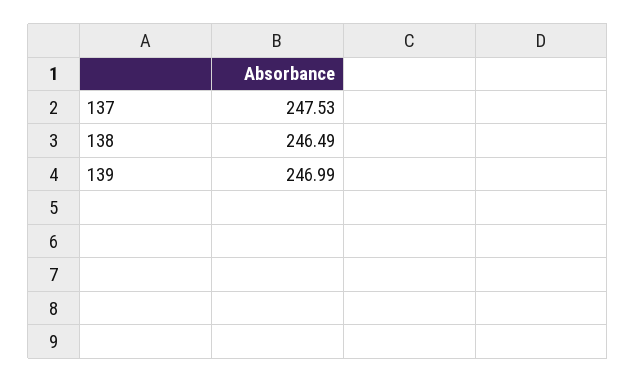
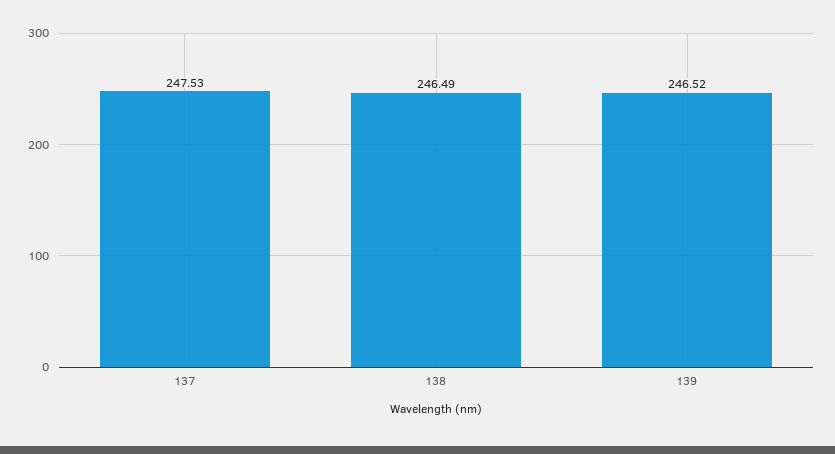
139: 246.99 -> 246.52

